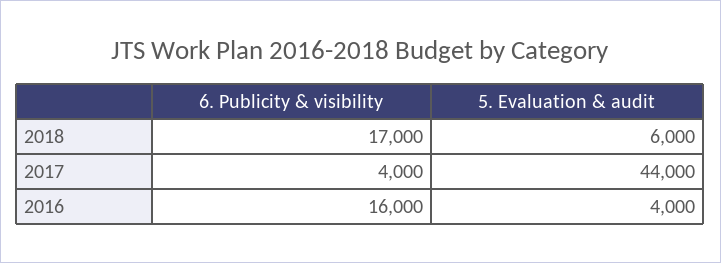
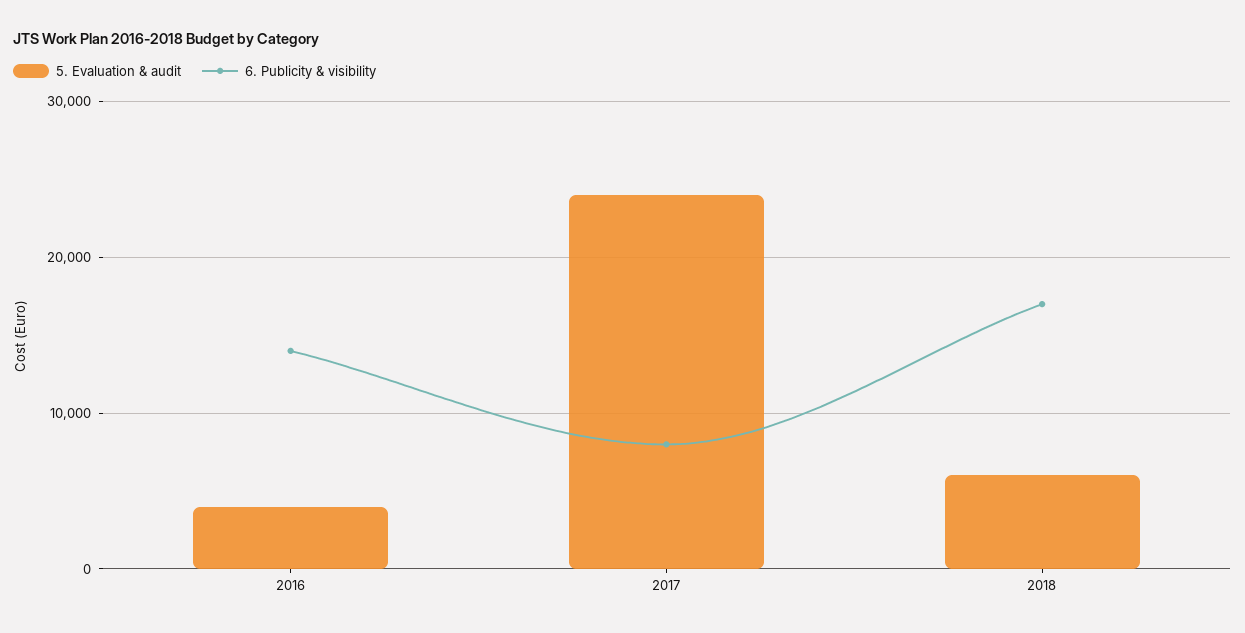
6. Publicity & visibility, 2017: 4000 -> 8000
5. Evaluation & audit, 2017: 44000 -> 24000
6. Publicity & visibility, 2016: 16000 -> 14000

